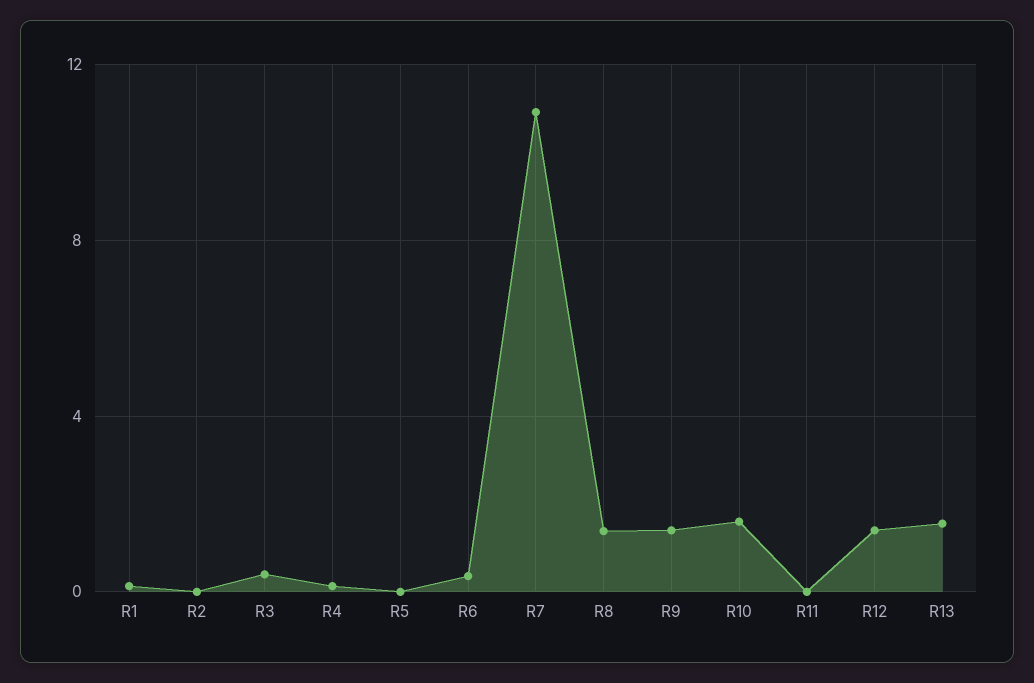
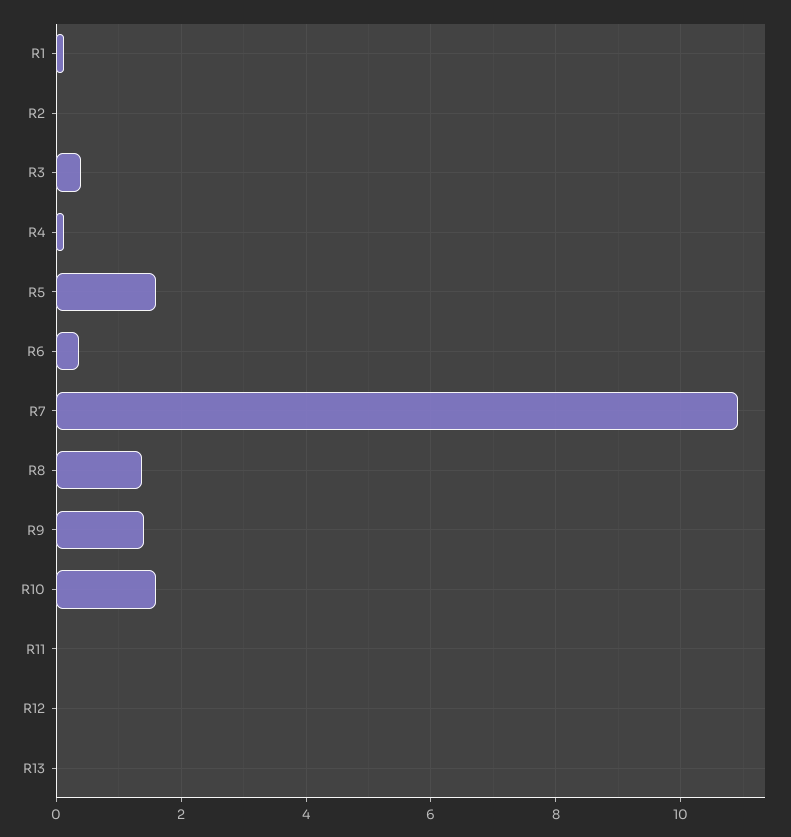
R5: 0 -> 1.6
R12: 1.5 -> 0
R13: 1.5 -> 0

